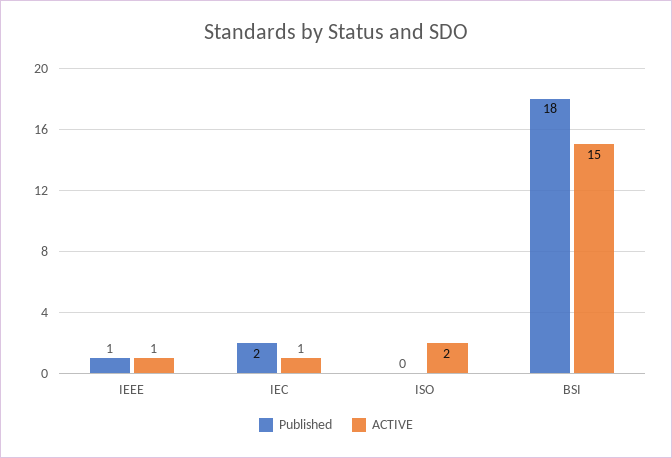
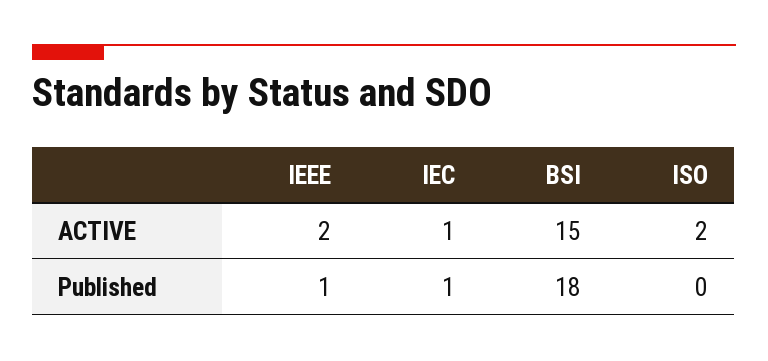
ACTIVE, IEEE: 1 -> 2
Published, IEC: 2 -> 1

